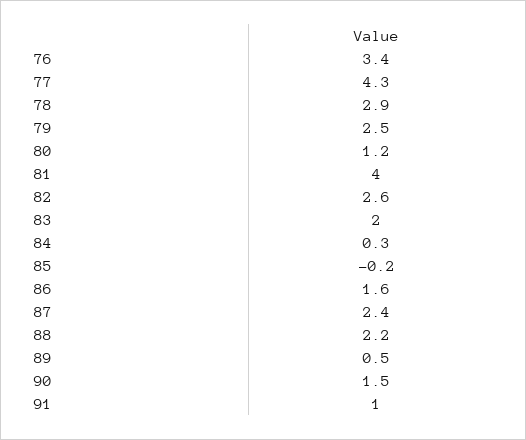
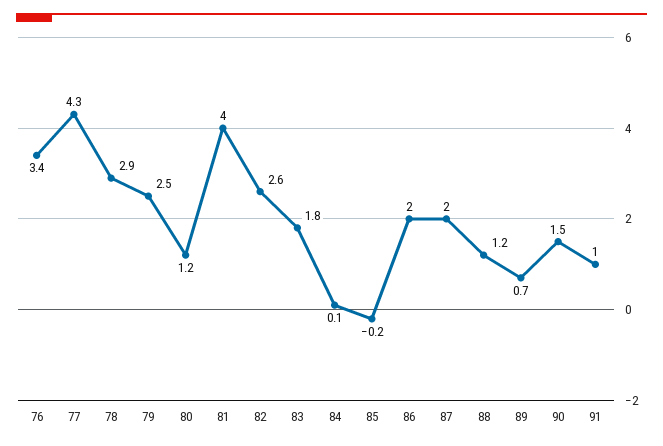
83: 2 -> 1.8
84: 0.3 -> 0.1
86: 1.6 -> 2
87: 2.4 -> 2
88: 2.2 -> 1.2
89: 0.5 -> 0.7

